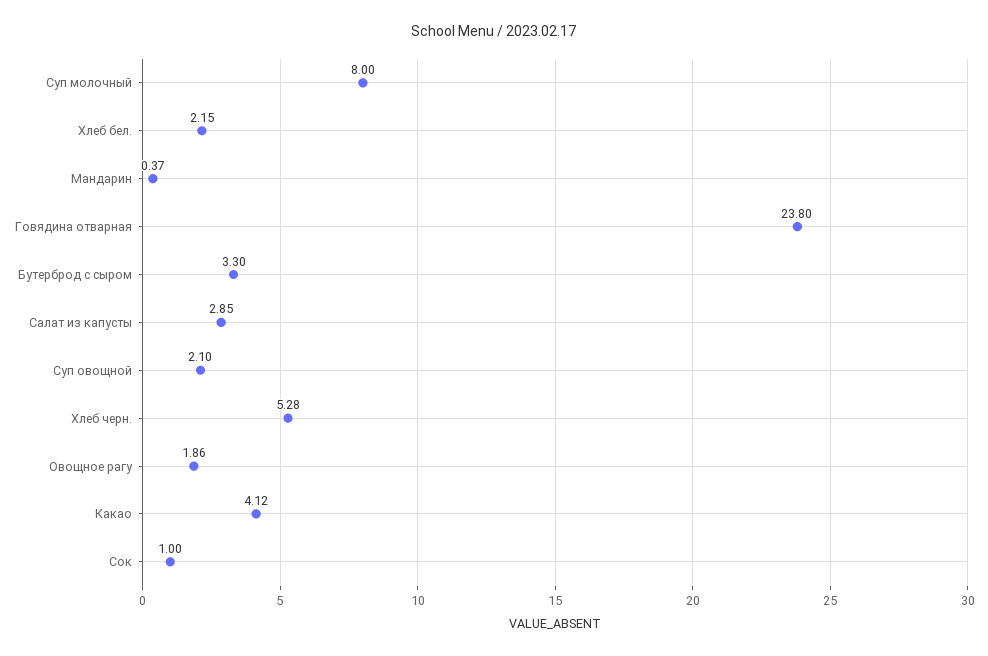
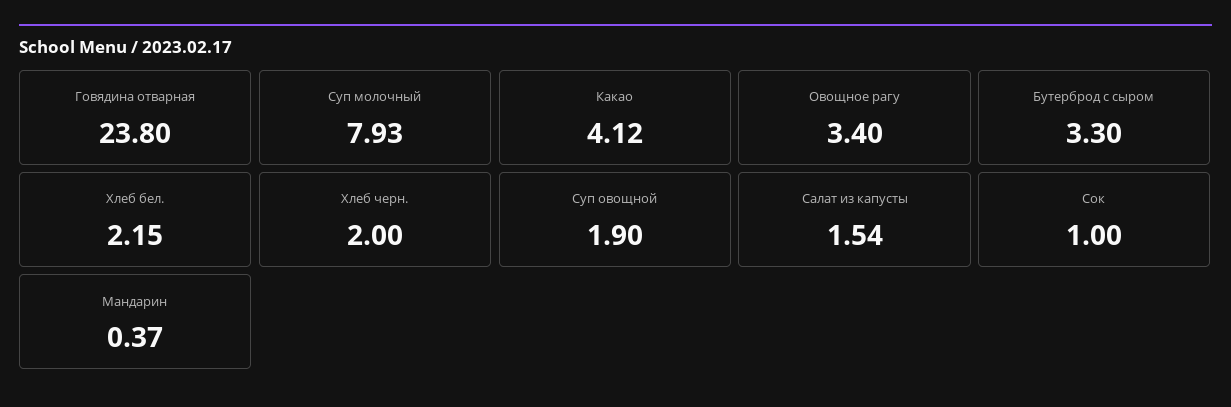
Суп молочный: 8 -> 7.93
Салат из капусты: 2.85 -> 1.54
Суп овощной: 2.1 -> 1.9
Хлеб черн.: 5.28 -> 2
Овощное рагу: 1.86 -> 3.4

